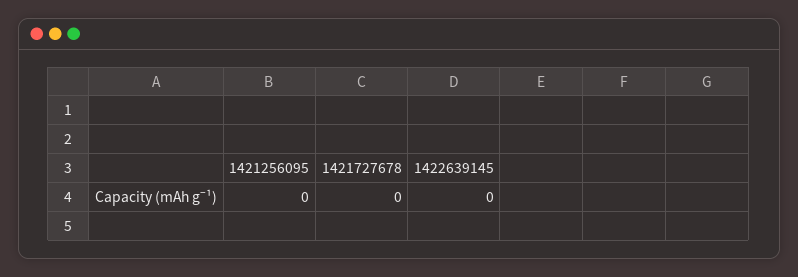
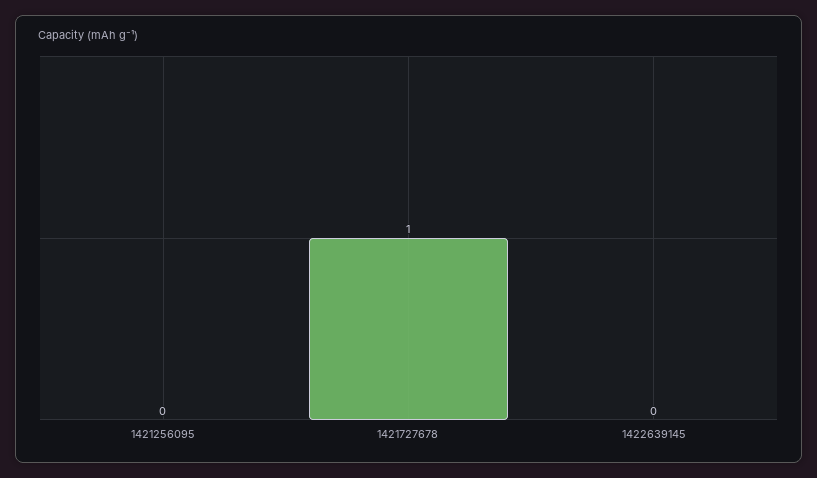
1421727678: 0 -> 1

